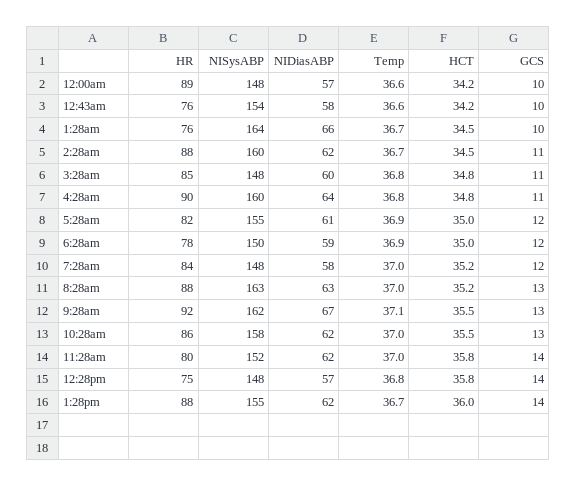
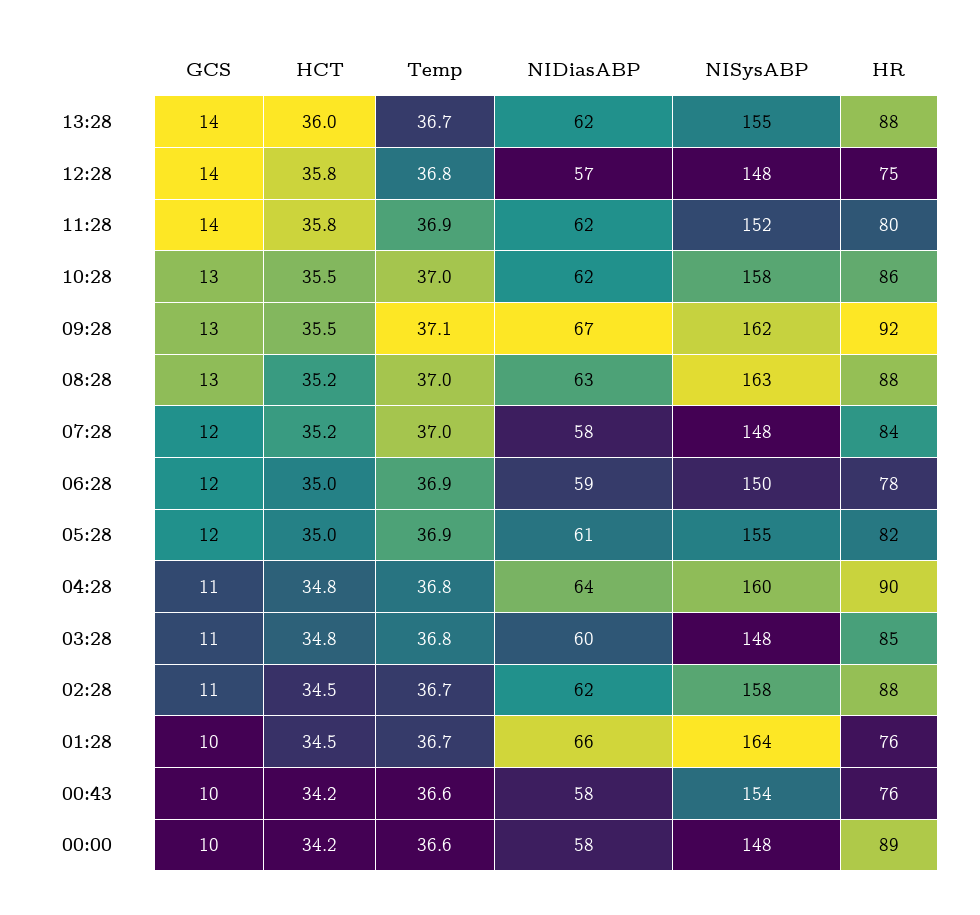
NIDiasABP, 12:00am: 57 -> 58
NISysABP, 2:28am: 160 -> 158
Temp, 11:28am: 37 -> 36.9

